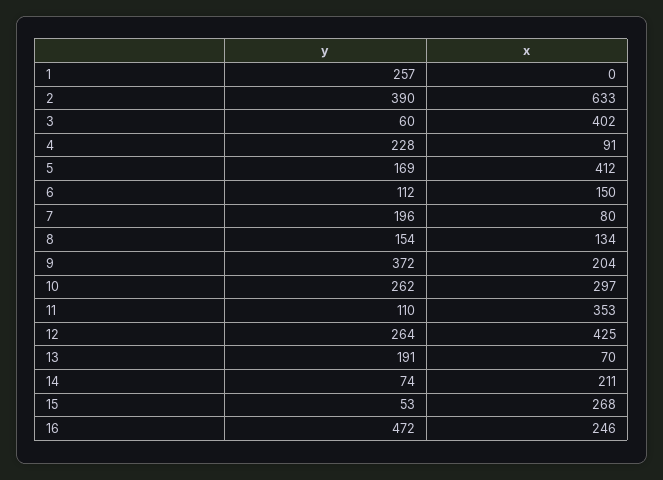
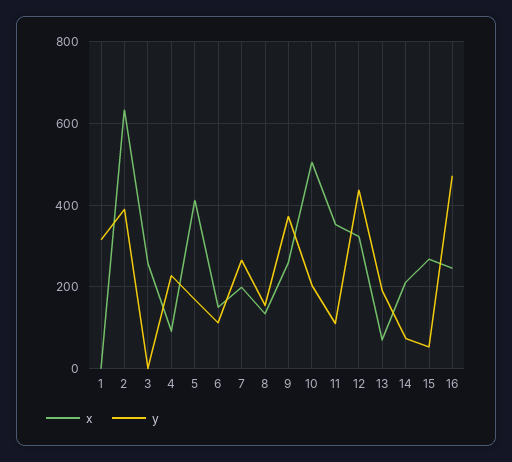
y, 1: 257 -> 320
y, 3: 60 -> 0
x, 3: 402 -> 260
y, 7: 196 -> 260
x, 7: 80 -> 200
x, 9: 204 -> 260
y, 10: 262 -> 200
x, 10: 297 -> 500
y, 12: 264 -> 440
x, 12: 425 -> 320

